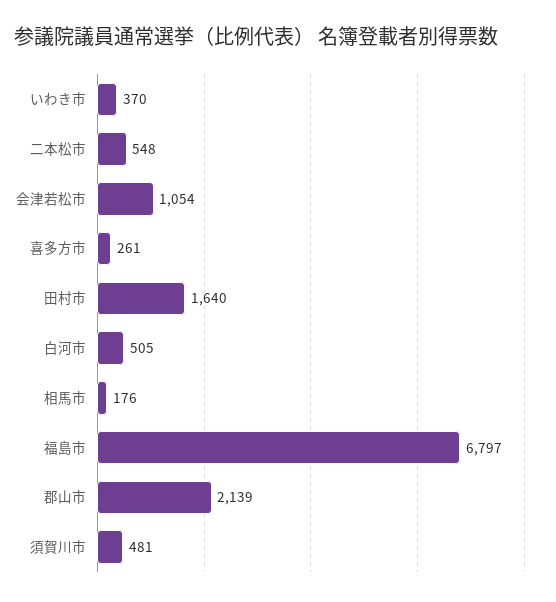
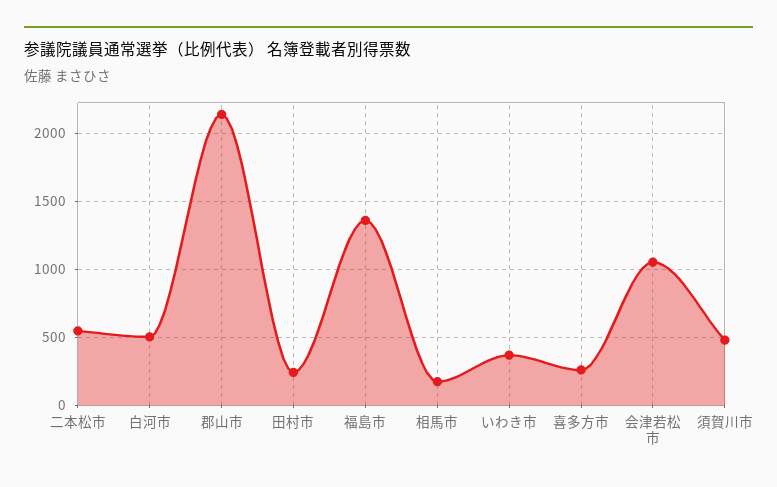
田村市: 1640 -> 250
福島市: 6797 -> 1350

